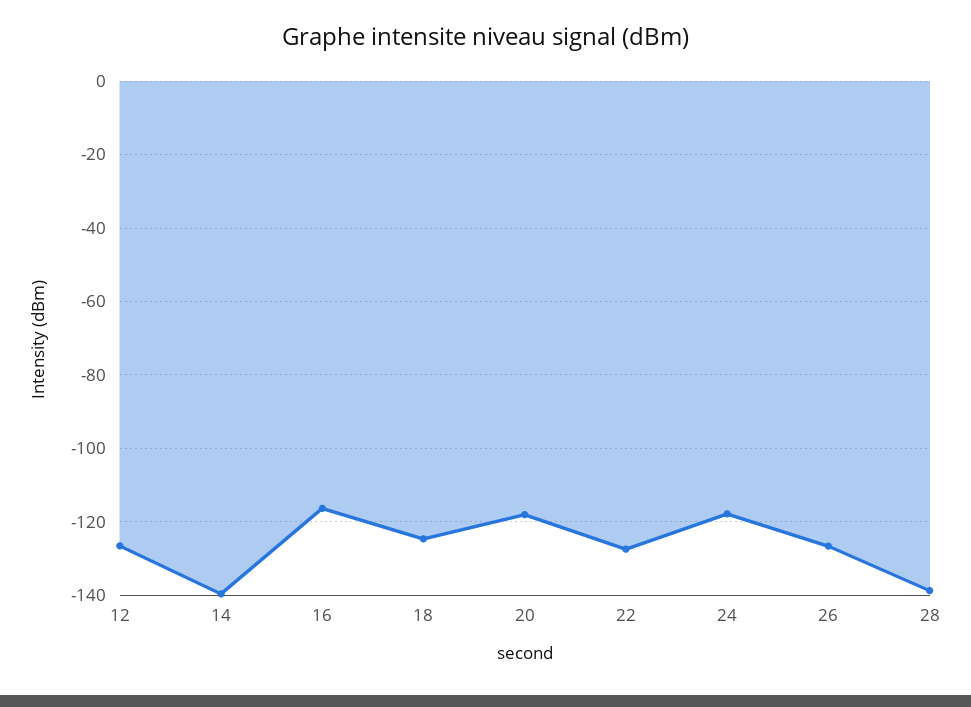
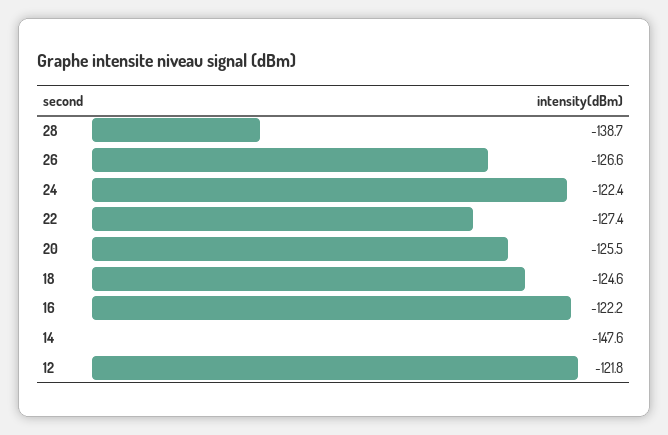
12: -126 -> -121.8
14: -140 -> -147.6
16: -116 -> -122.2
20: -118 -> -125.5
24: -118 -> -122.4

